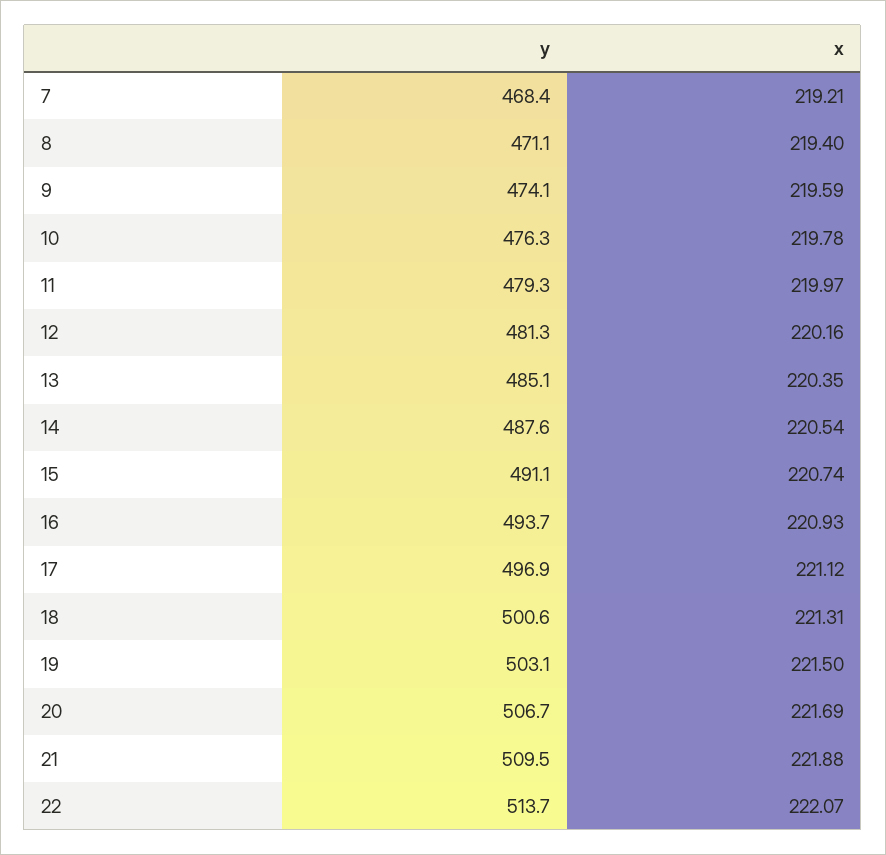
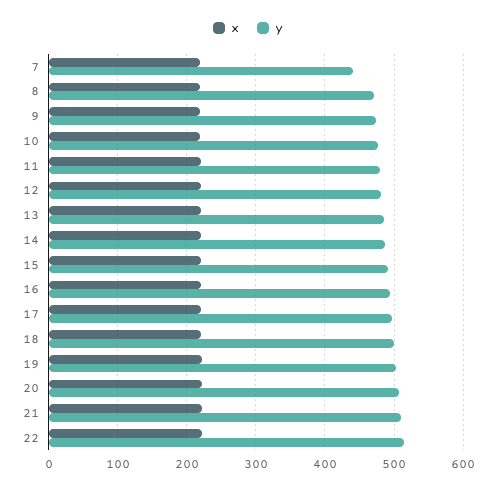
y, 7: 468.4 -> 440

